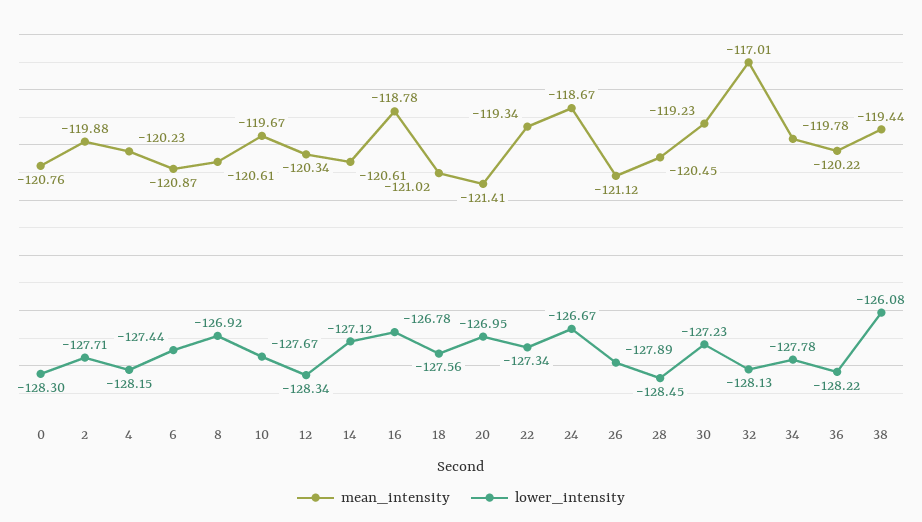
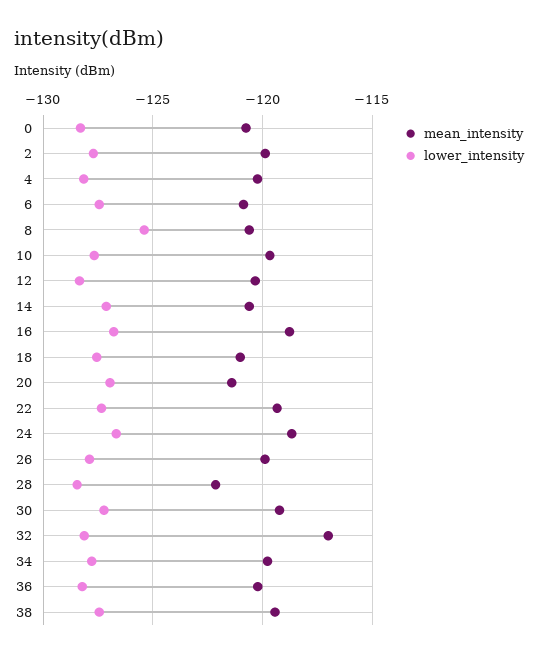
lower_intensity, 8: -126.92 -> -125.5
mean_intensity, 26: -121.12 -> -120
mean_intensity, 28: -120.45 -> -122
lower_intensity, 38: -126.08 -> -127.5

